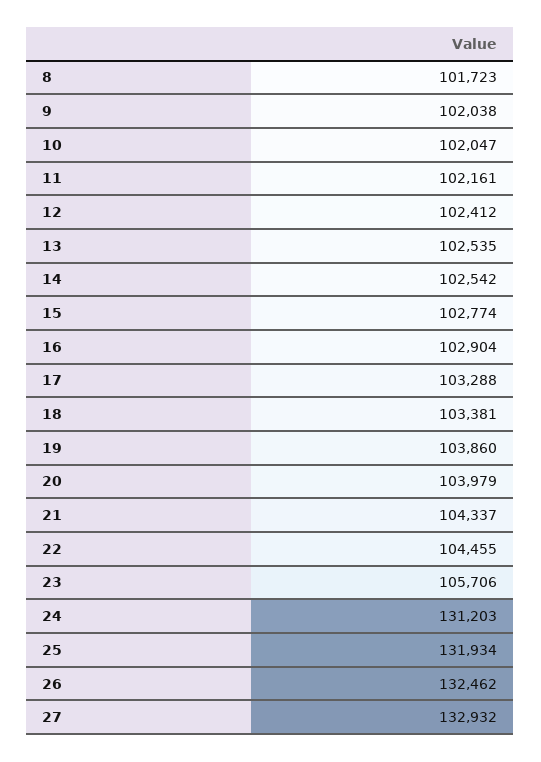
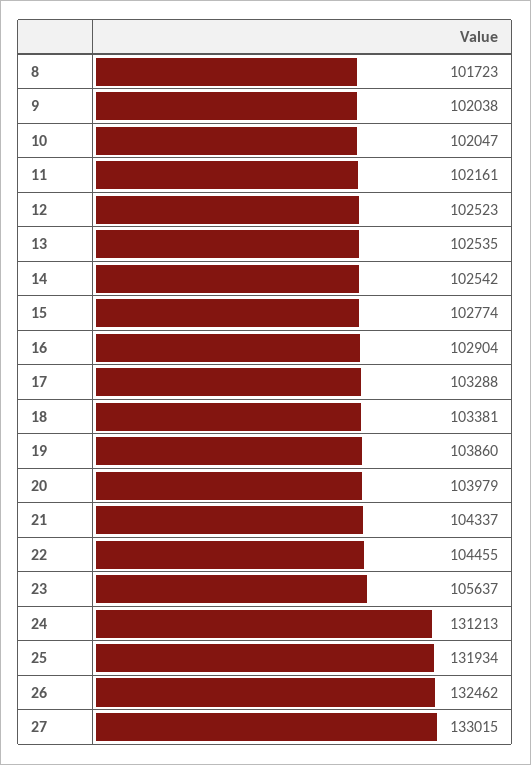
12: 102412 -> 102523
23: 105706 -> 105637
24: 131203 -> 131213
27: 132932 -> 133015

